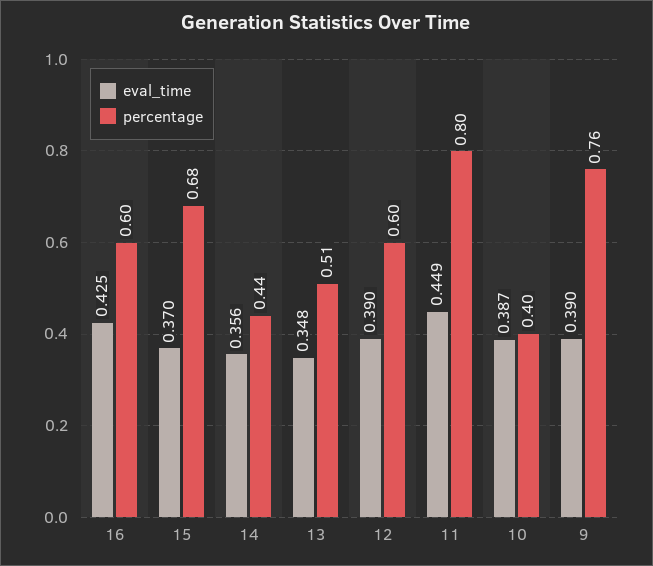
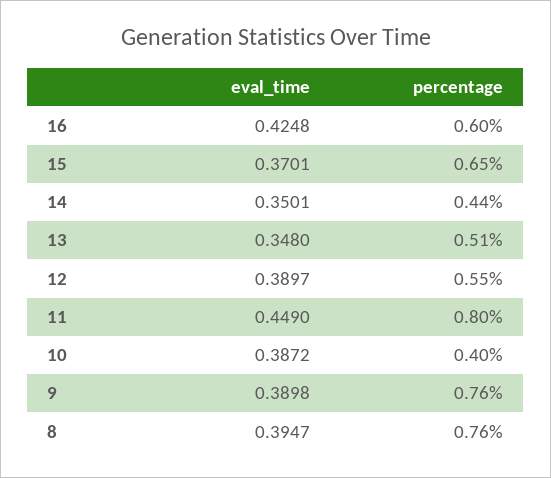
percentage, 15: 0.68 -> 0.65
eval_time, 14: 0.356 -> 0.3501
percentage, 12: 0.6 -> 0.55
eval_time, 8: none -> 0.3947
percentage, 8: none -> 0.76

